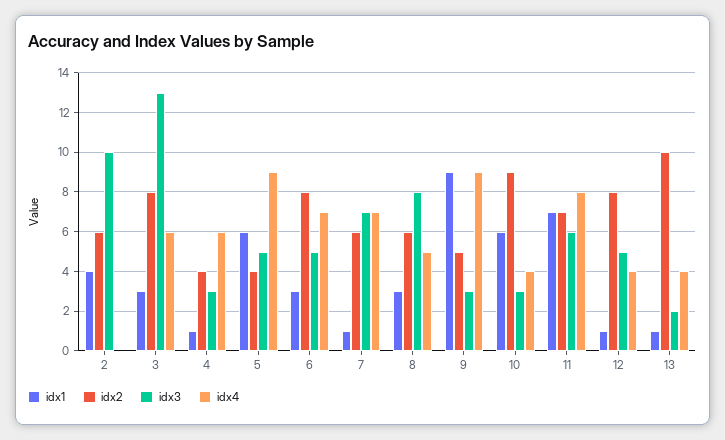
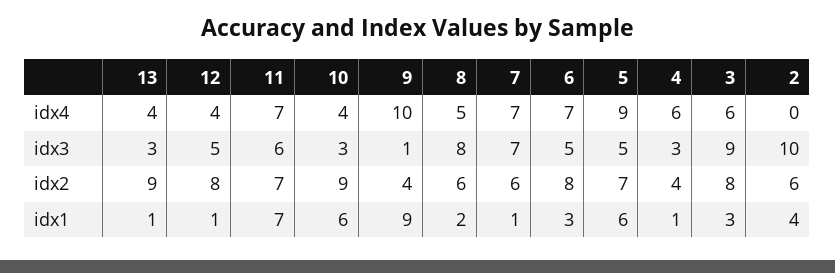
idx3, 3: 13 -> 9
idx2, 5: 4 -> 7
idx1, 8: 3 -> 2
idx2, 9: 5 -> 4
idx3, 9: 3 -> 1
idx4, 9: 9 -> 10
idx4, 11: 8 -> 7
idx2, 13: 10 -> 9
idx3, 13: 2 -> 3

